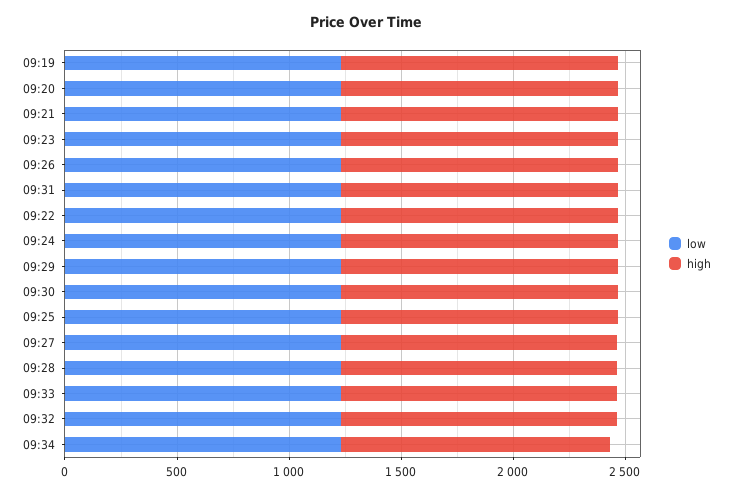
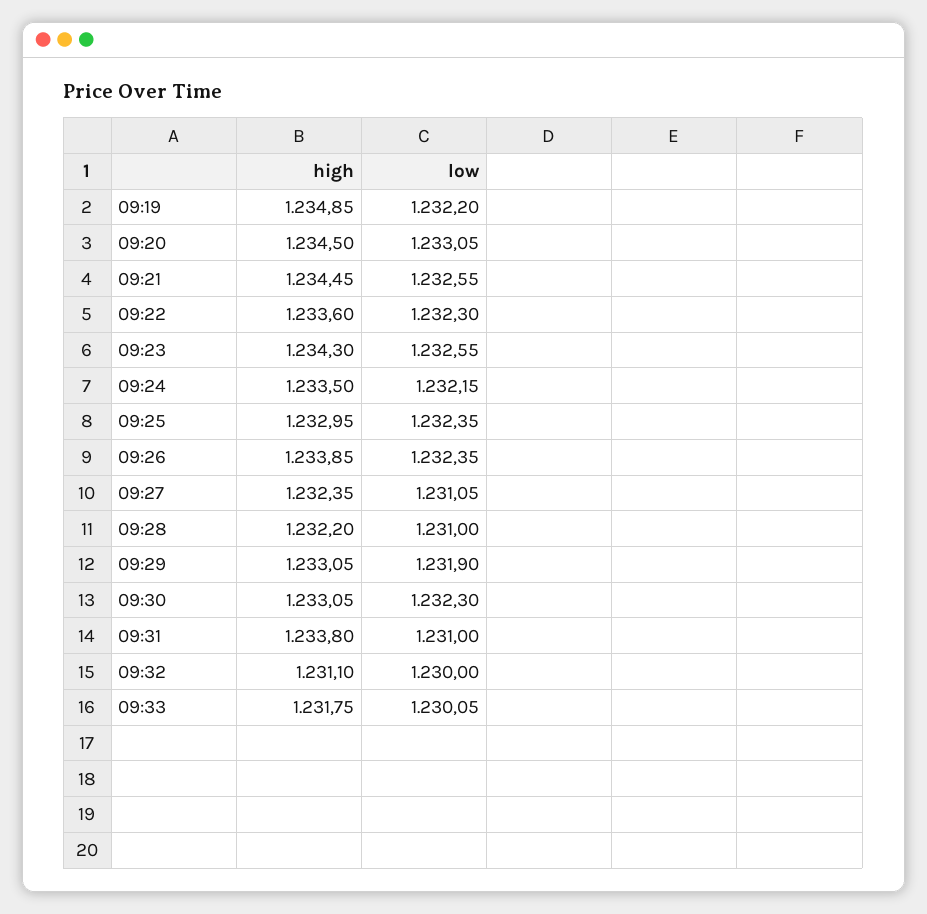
low, 09:34: 1200 -> none
high, 09:34: 1200 -> none

